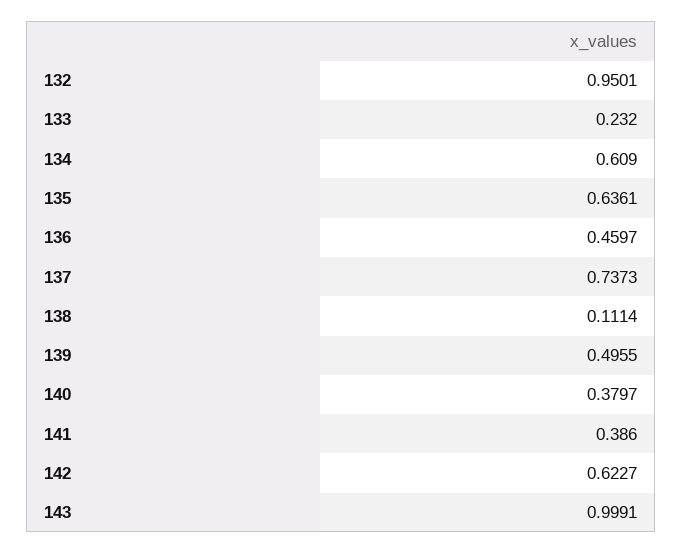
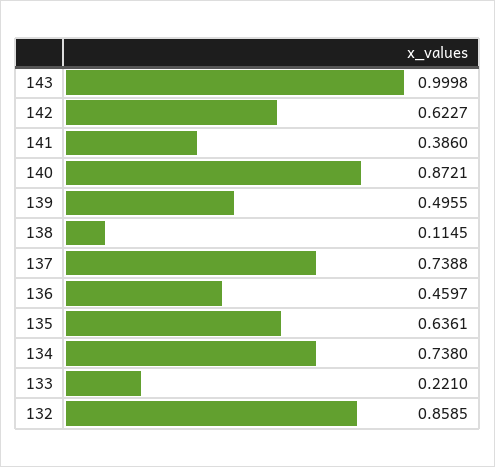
132: 0.9501 -> 0.8585
133: 0.232 -> 0.221
134: 0.609 -> 0.738
137: 0.7373 -> 0.7388
138: 0.1114 -> 0.1145
140: 0.3797 -> 0.8721
143: 0.9991 -> 0.9998

